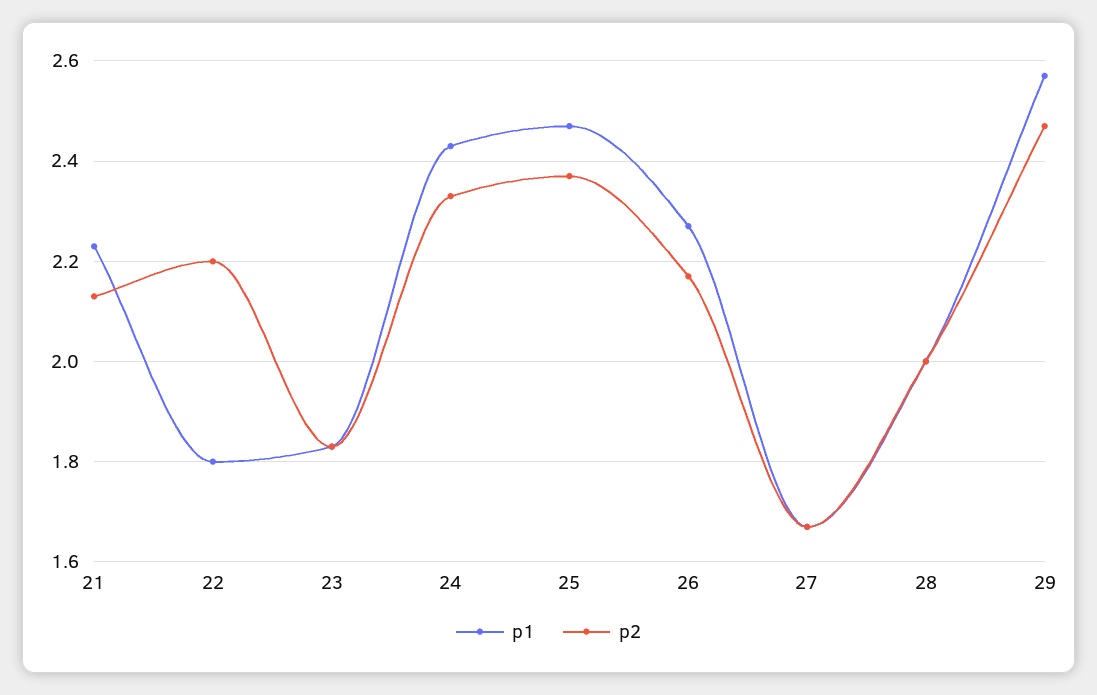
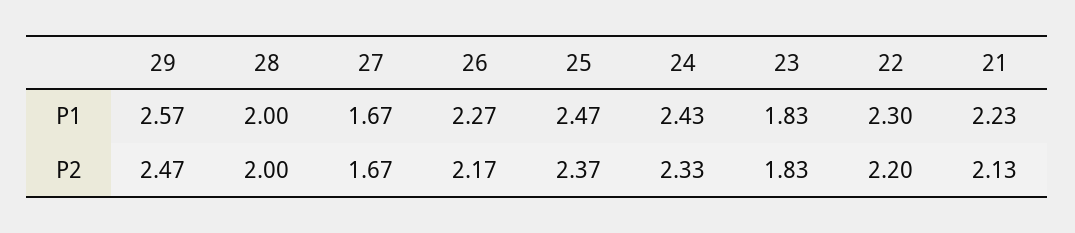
p1, 22: 1.8 -> 2.3

